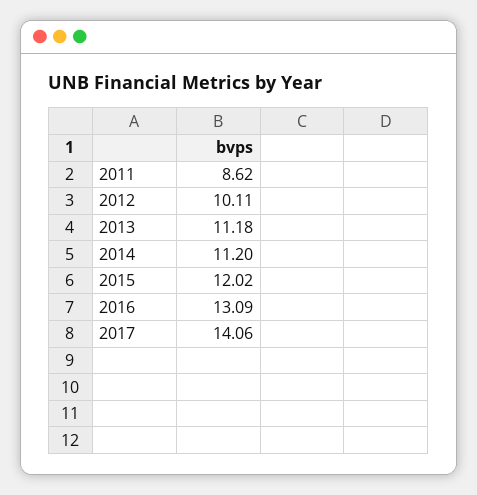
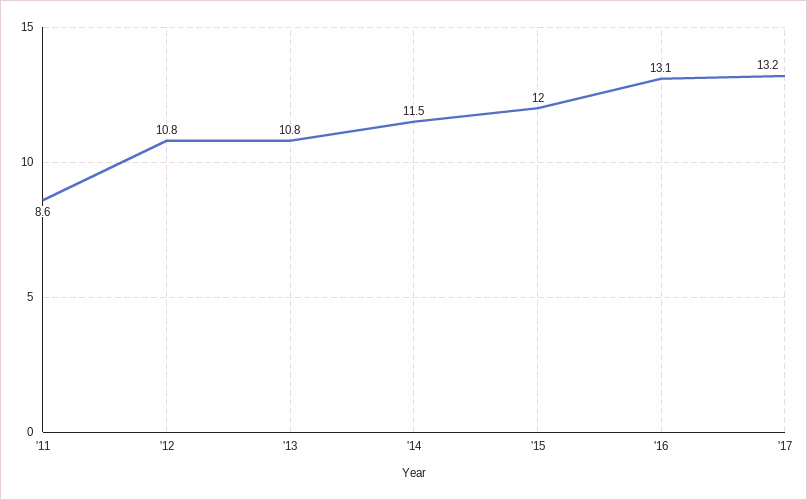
2012: 10.11 -> 10.8
2013: 11.18 -> 10.8
2014: 11.2 -> 11.5
2017: 14.06 -> 13.2

